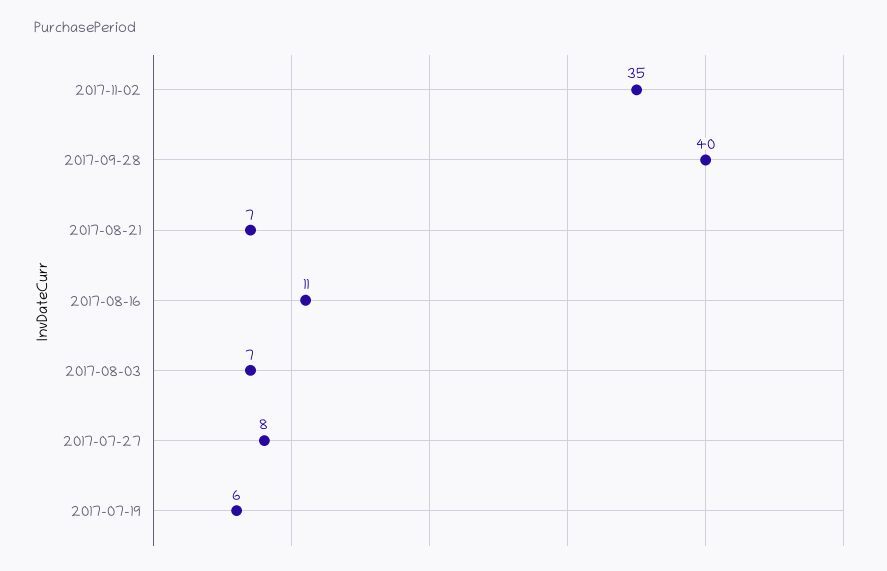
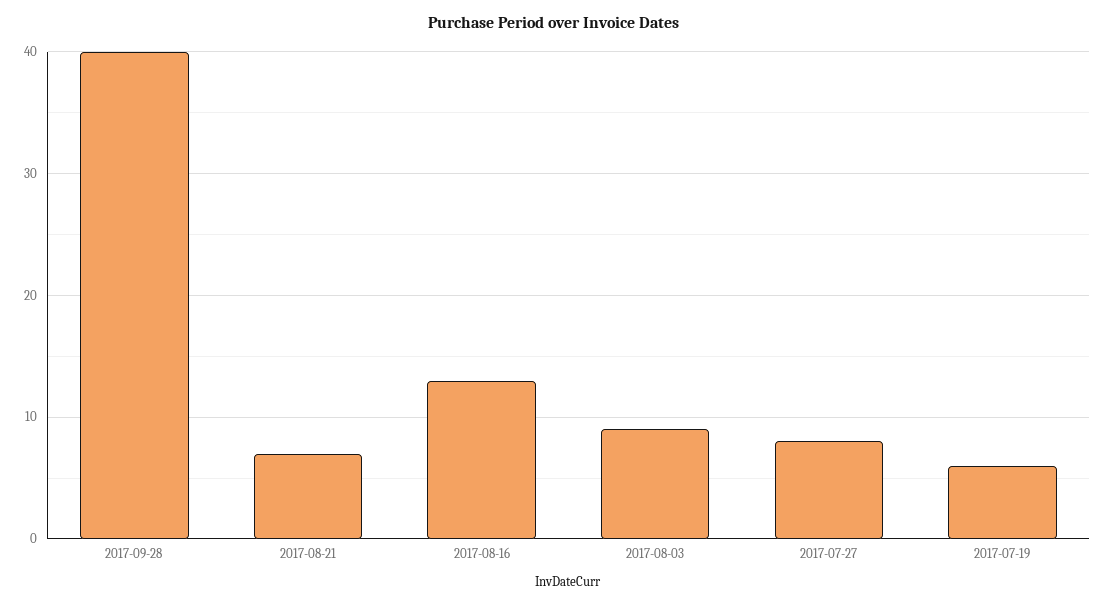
2017-11-02: 35 -> none
2017-08-16: 11 -> 13
2017-08-03: 7 -> 9

